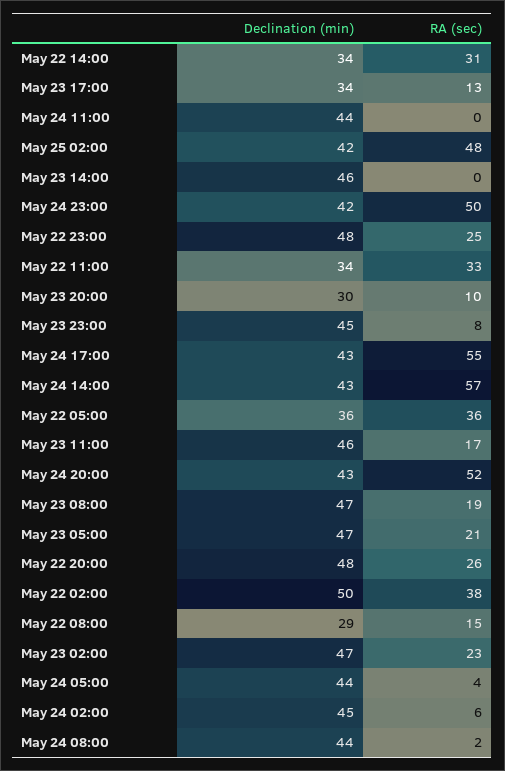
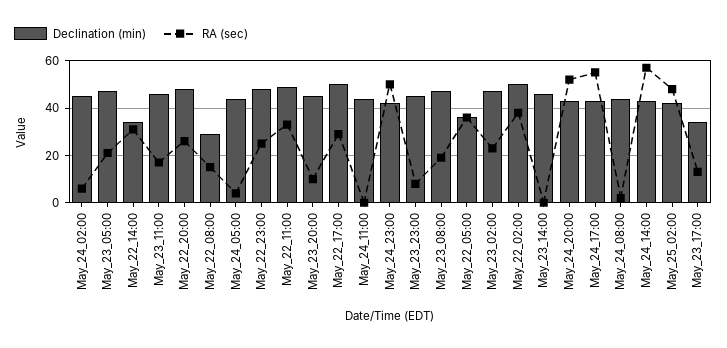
Declination (min), May 22 11:00: 34 -> 50
Declination (min), May 23 20:00: 30 -> 45
Declination (min), May_22_17:00: none -> 50
RA (sec), May_22_17:00: none -> 30

